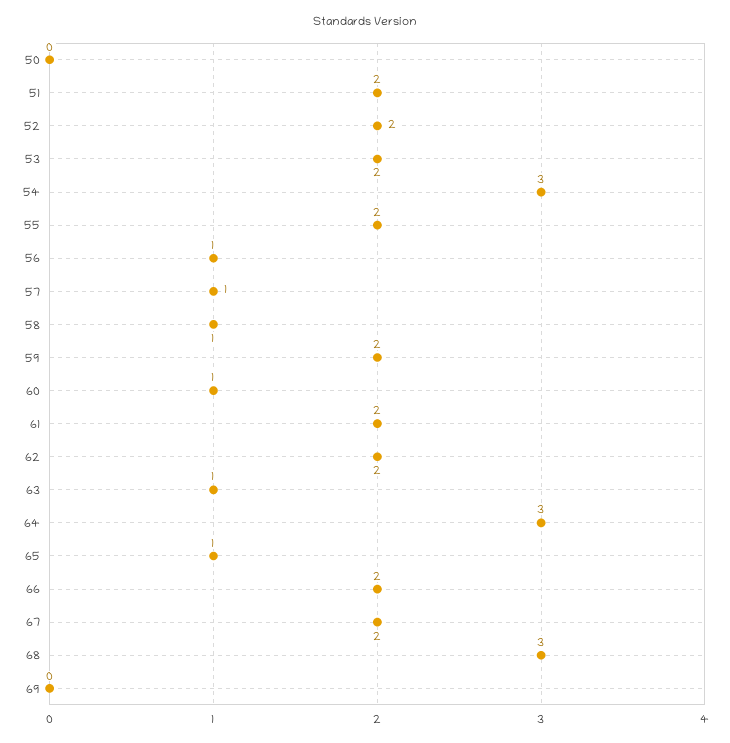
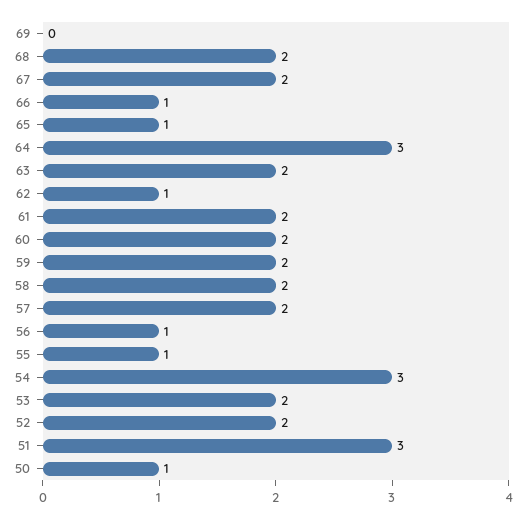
50: 0 -> 1
51: 2 -> 3
55: 2 -> 1
57: 1 -> 2
58: 1 -> 2
60: 1 -> 2
62: 2 -> 1
63: 1 -> 2
66: 2 -> 1
68: 3 -> 2

